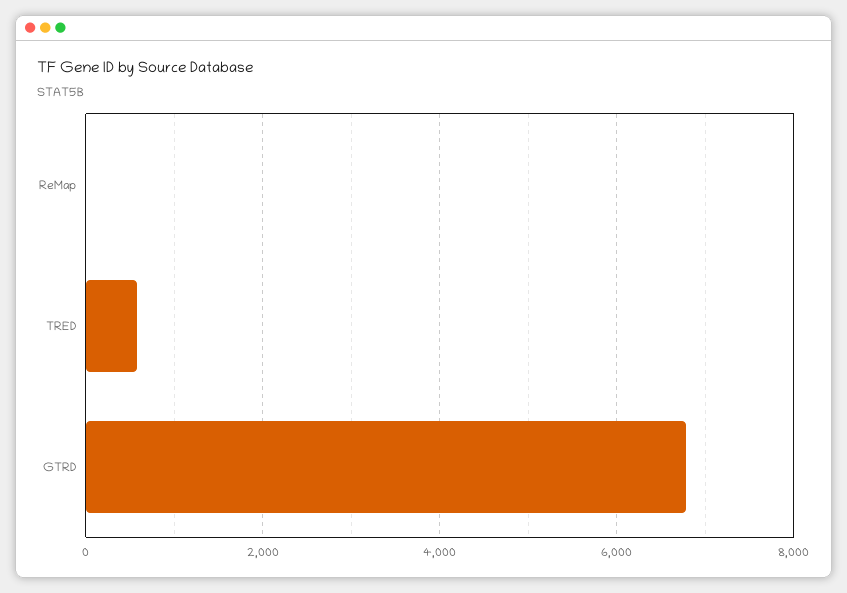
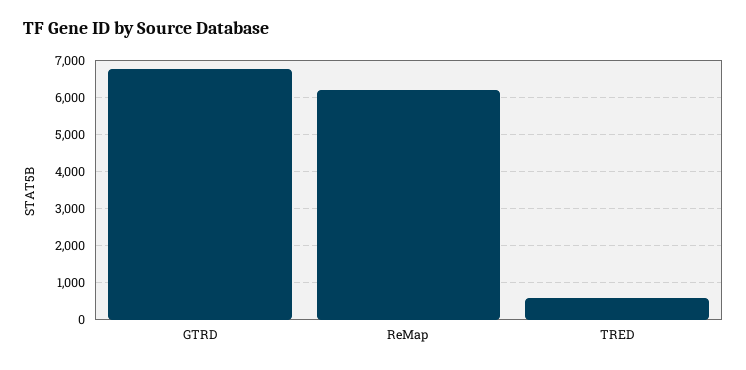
ReMap: 0 -> 6200

